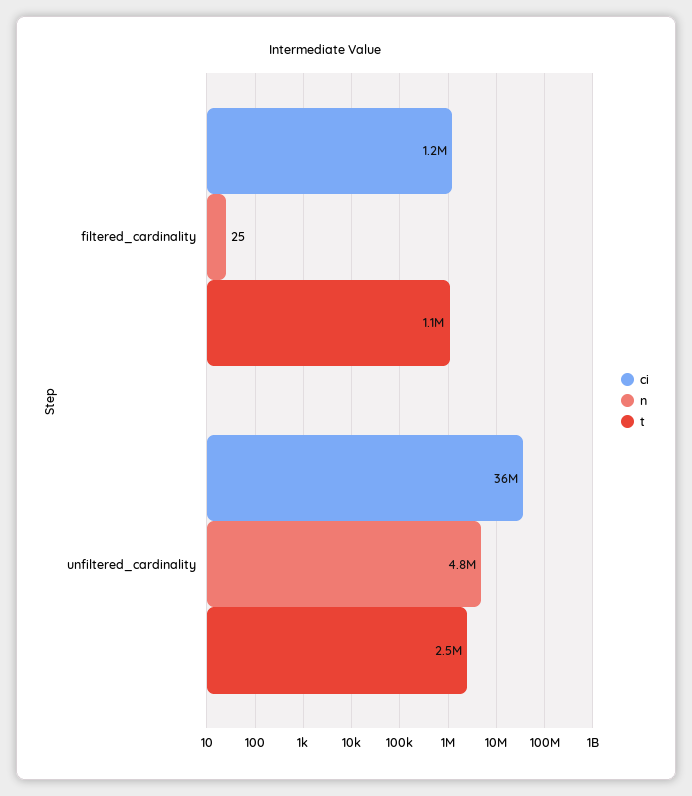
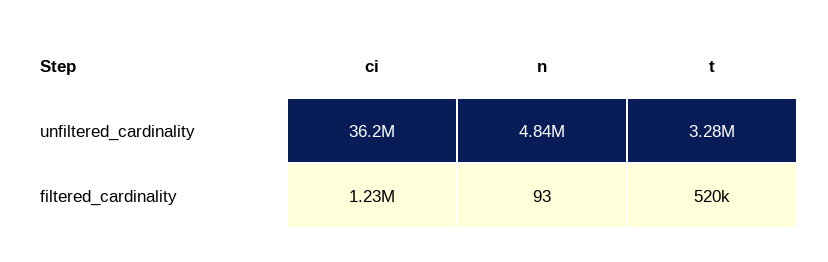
n, filtered_cardinality: 25 -> 93
t, filtered_cardinality: 1100000 -> 520000
t, unfiltered_cardinality: 2500000 -> 3280000

